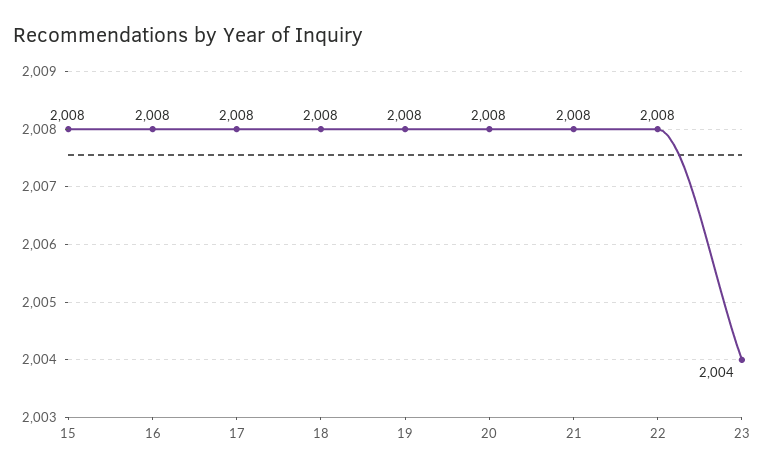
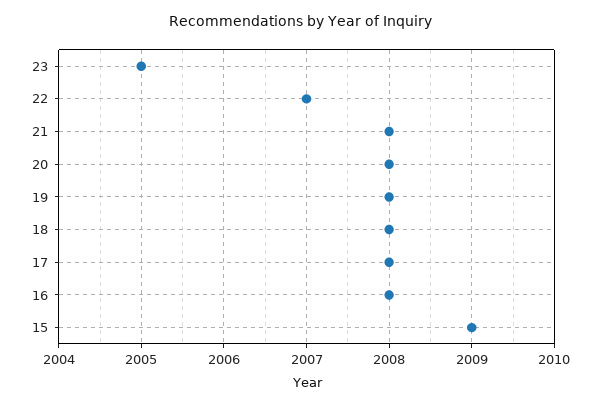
15: 2008 -> 2009
22: 2008 -> 2007
23: 2004 -> 2005

